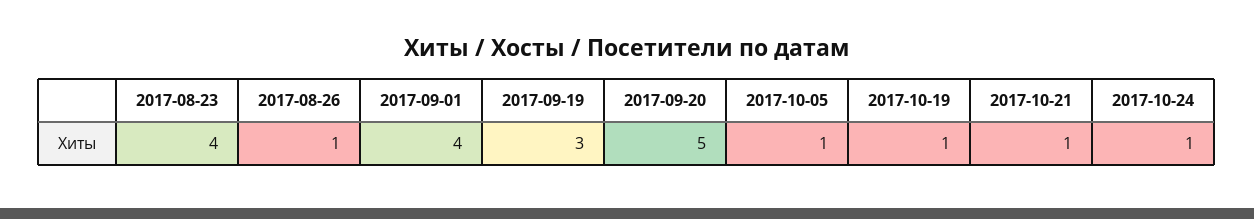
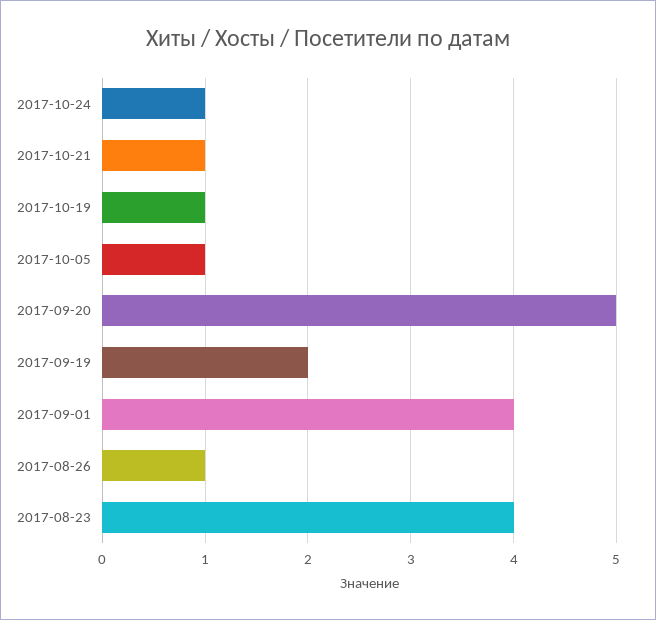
2017-09-19: 3 -> 2

